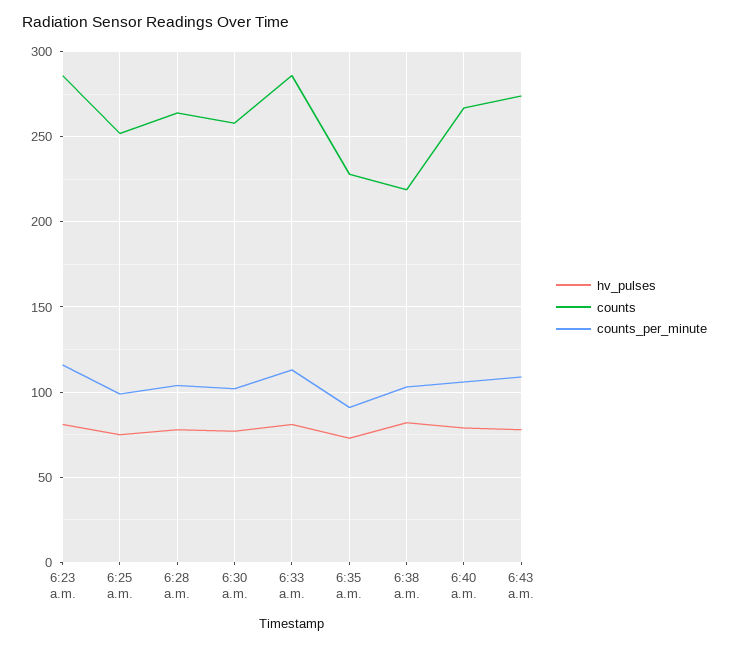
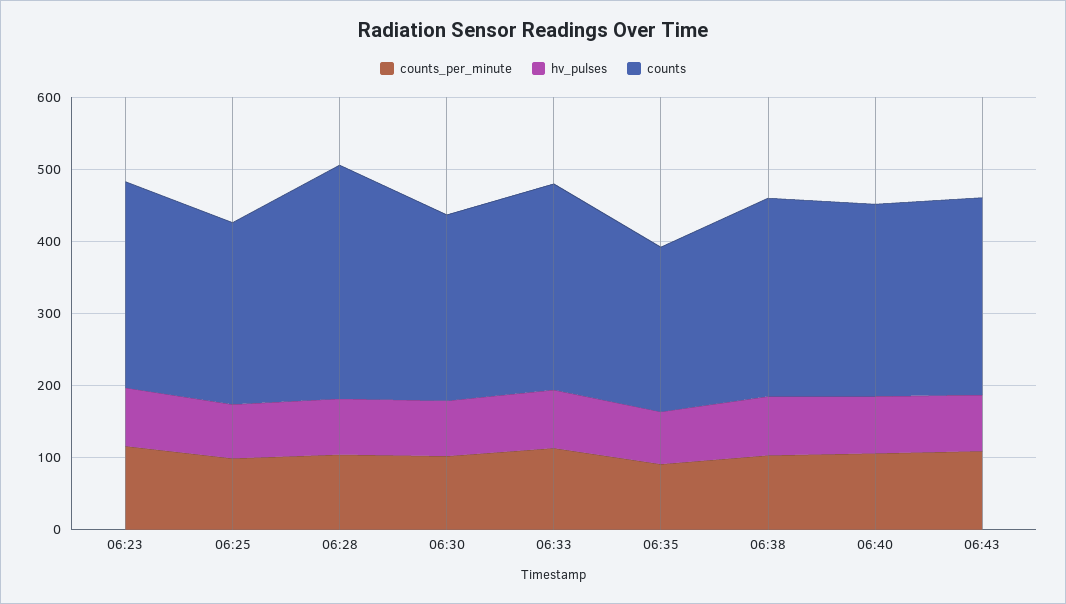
counts, 6:28 a.m.: 265 -> 320
counts, 6:38 a.m.: 220 -> 280

